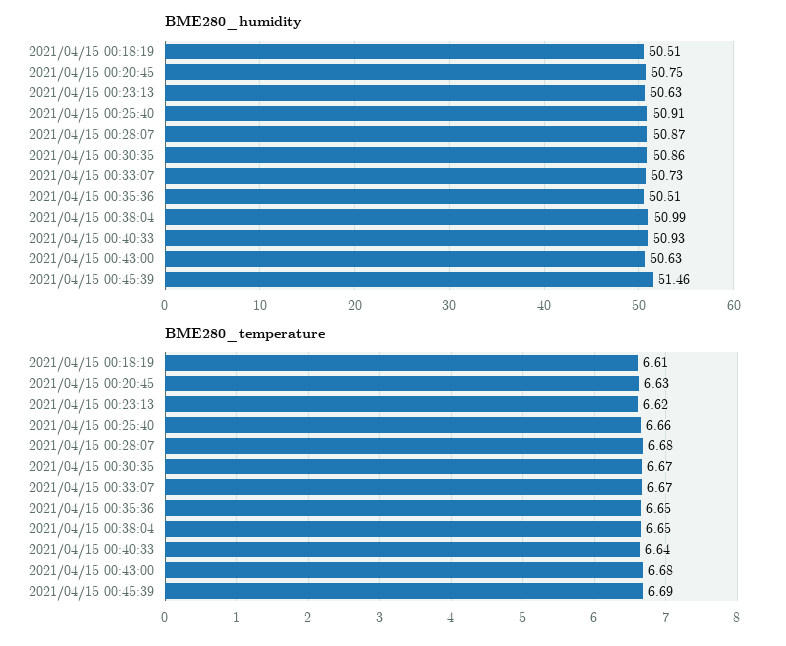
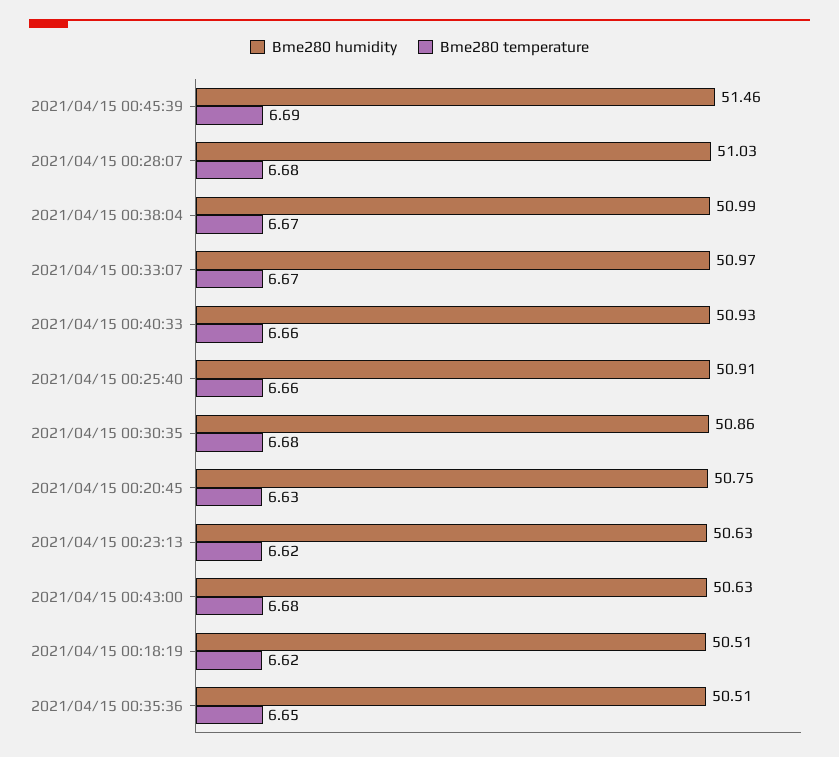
BME280_humidity, 2021/04/15 00:28:07: 50.87 -> 51.03
BME280_humidity, 2021/04/15 00:33:07: 50.73 -> 50.97
BME280_temperature, 2021/04/15 00:18:19: 6.61 -> 6.62
BME280_temperature, 2021/04/15 00:30:35: 6.67 -> 6.68
BME280_temperature, 2021/04/15 00:38:04: 6.65 -> 6.67
BME280_temperature, 2021/04/15 00:40:33: 6.64 -> 6.66

